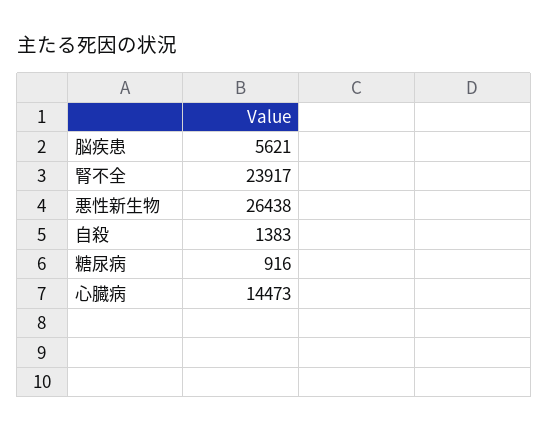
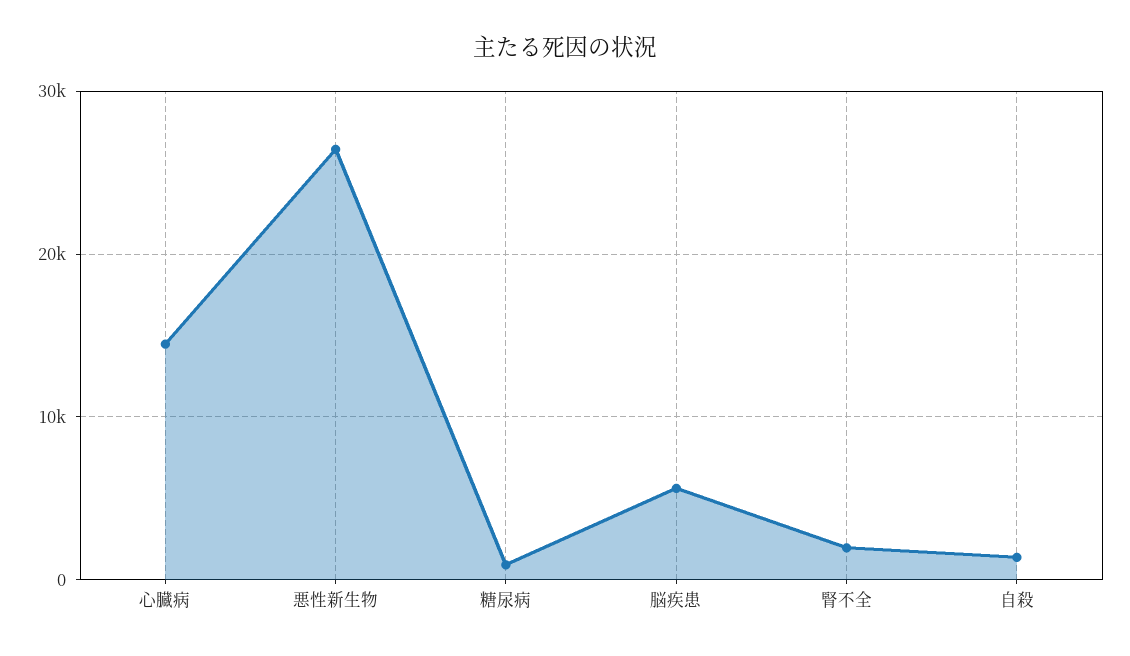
腎不全: 23917 -> 2000

